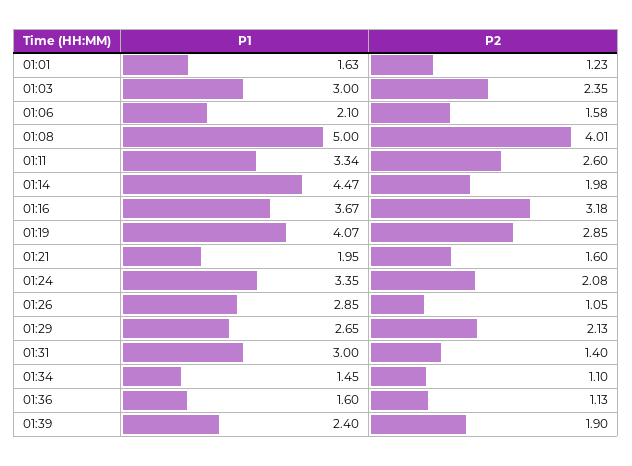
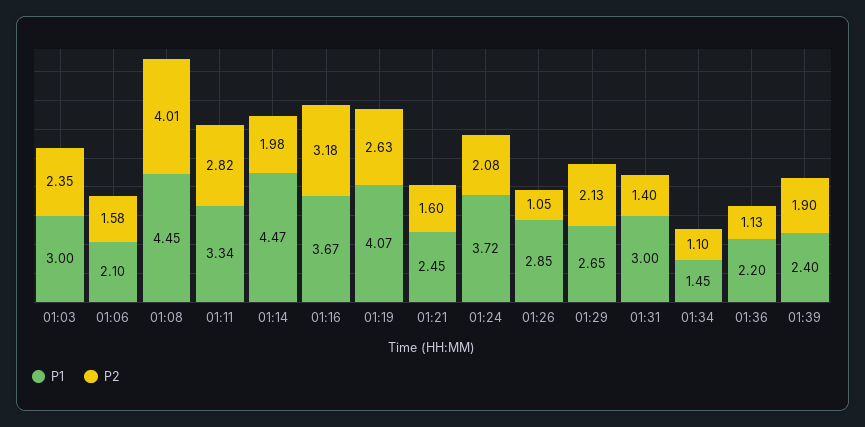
P1, 01:01: 1.63 -> none
P2, 01:01: 1.23 -> none
P1, 01:08: 5 -> 4.45
P2, 01:11: 2.6 -> 2.82
P2, 01:19: 2.85 -> 2.63
P1, 01:21: 1.95 -> 2.45
P1, 01:24: 3.35 -> 3.72
P1, 01:36: 1.6 -> 2.2

